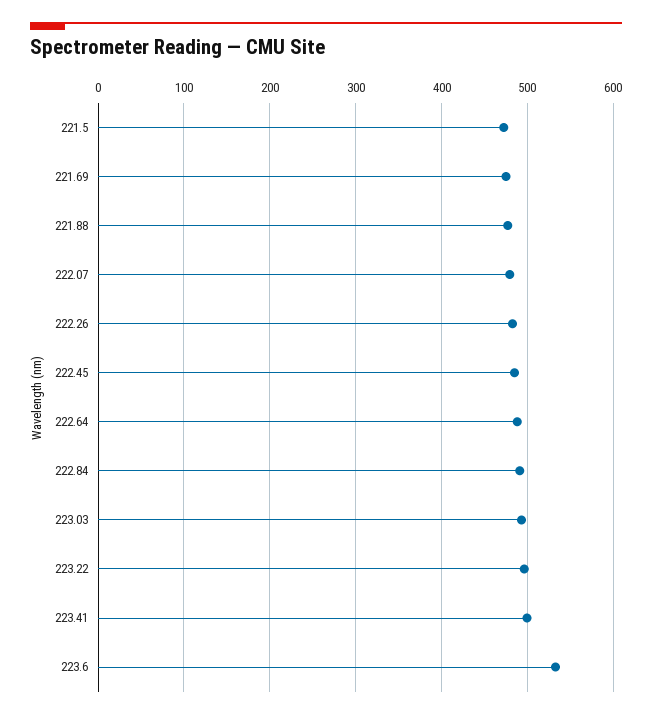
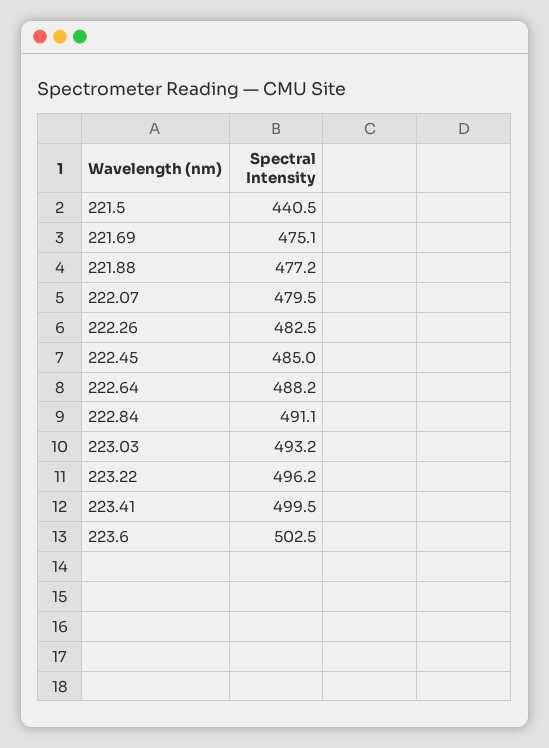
221.5: 470 -> 440.5
223.6: 530 -> 502.5

